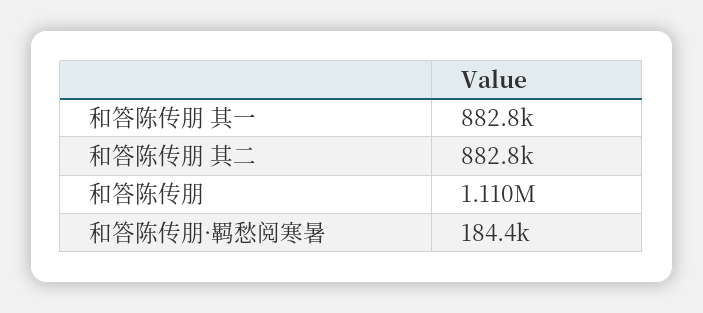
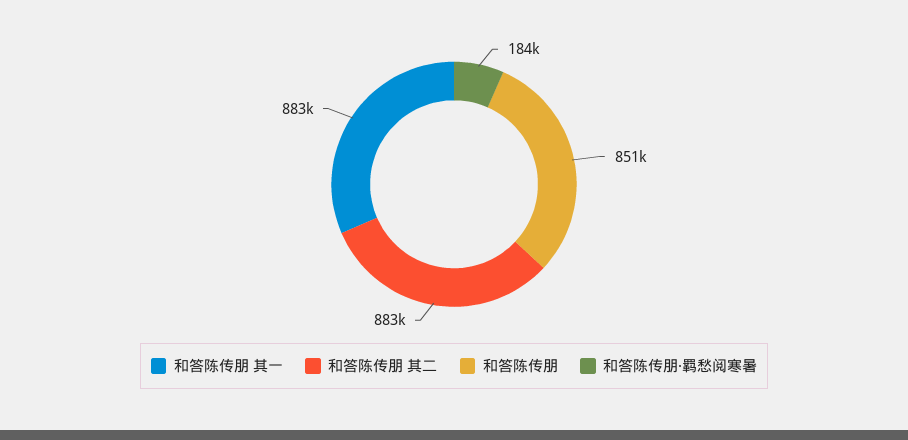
和答陈传朋: 1110000 -> 851000

